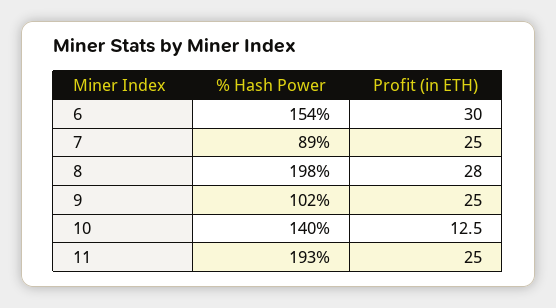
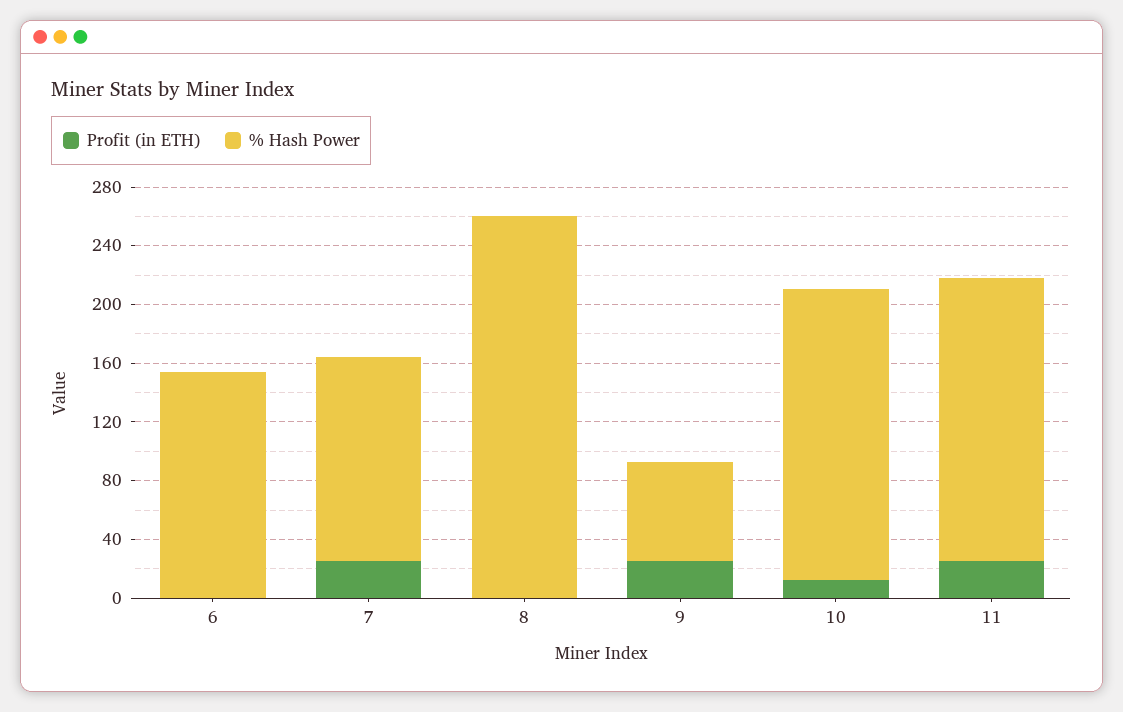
Profit (in ETH), 6: 30 -> 0
% Hash Power, 7: 89 -> 140
% Hash Power, 8: 198 -> 260
Profit (in ETH), 8: 28 -> 0
% Hash Power, 9: 102 -> 70
% Hash Power, 10: 140 -> 200

